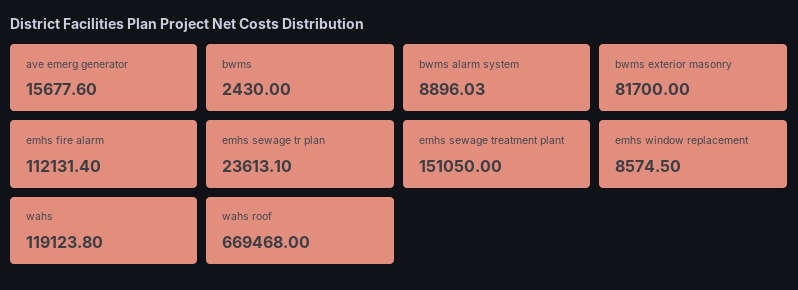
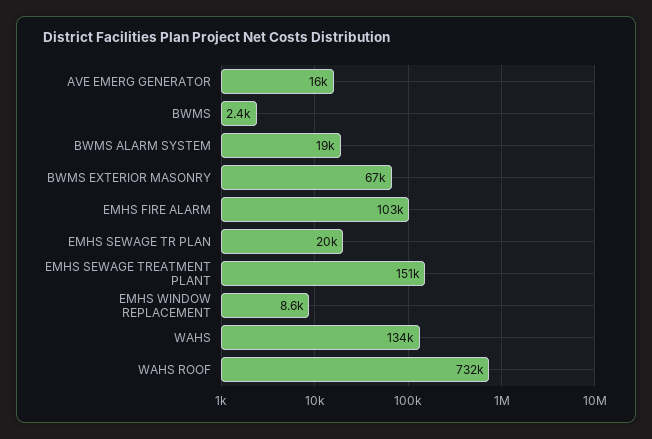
bwms alarm system: 8896.03 -> 19000
bwms exterior masonry: 81700 -> 67000
emhs fire alarm: 112131.4 -> 103000
emhs sewage tr plan: 23613.1 -> 20000
wahs: 119123.8 -> 134000
wahs roof: 669468 -> 732000

